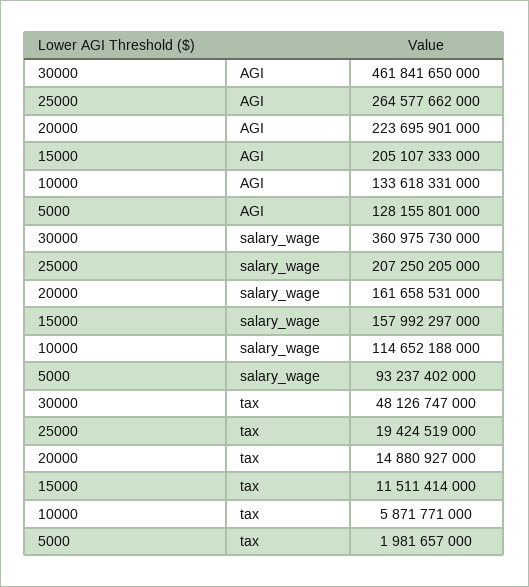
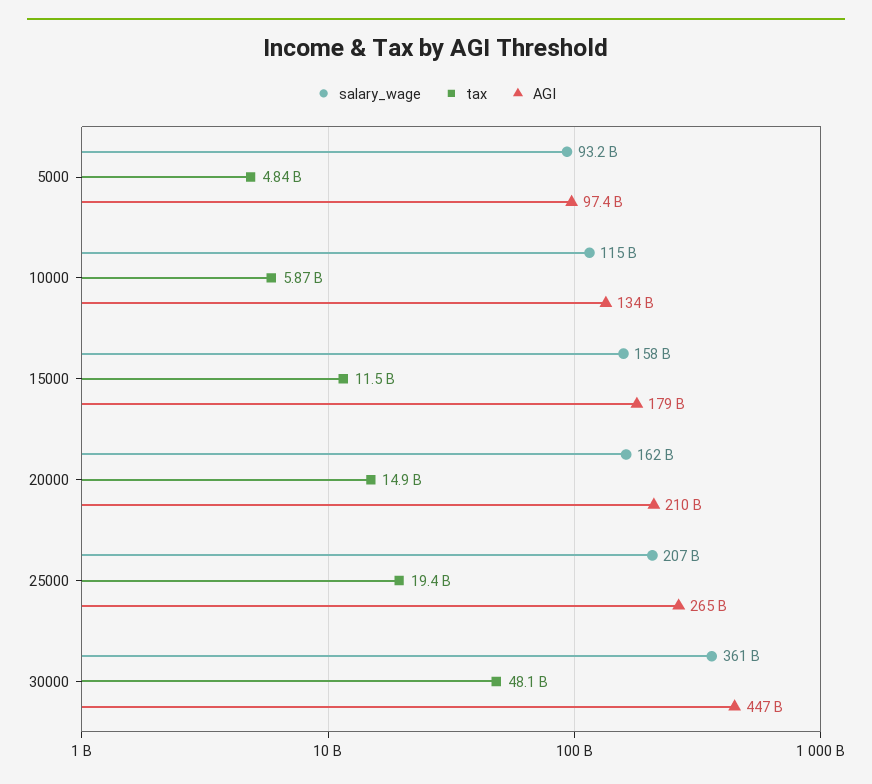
AGI, 30000: 461841650000 -> 447000000000
AGI, 20000: 223695901000 -> 210000000000
AGI, 15000: 205107333000 -> 179000000000
AGI, 5000: 128155801000 -> 97400000000
tax, 5000: 1981657000 -> 4840000000

